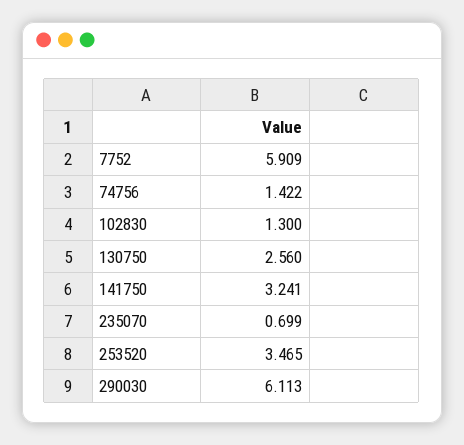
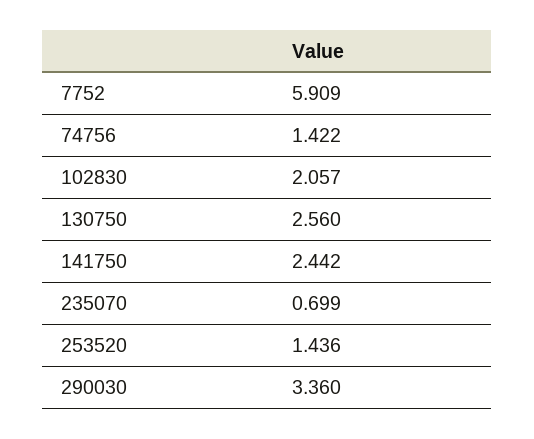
102830: 1.3 -> 2.057
141750: 3.241 -> 2.442
253520: 3.465 -> 1.436
290030: 6.113 -> 3.36

